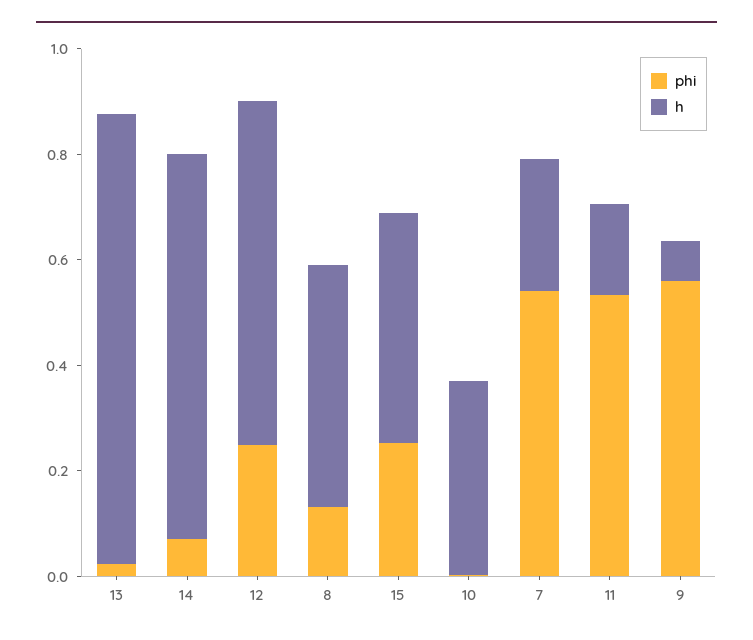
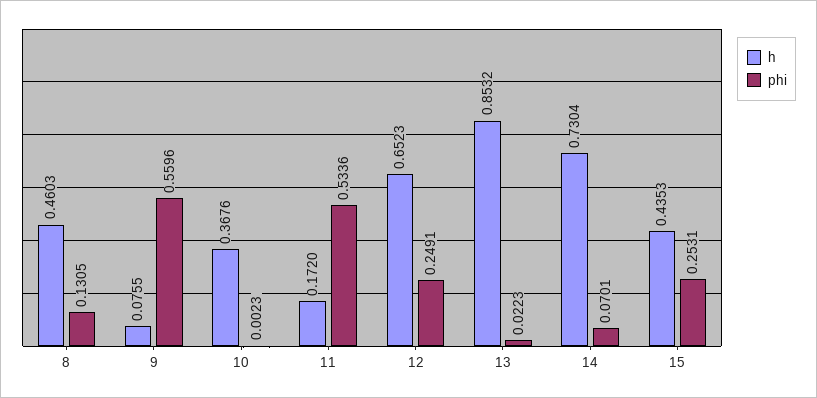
phi, 7: 0.55 -> none
h, 7: 0.25 -> none

